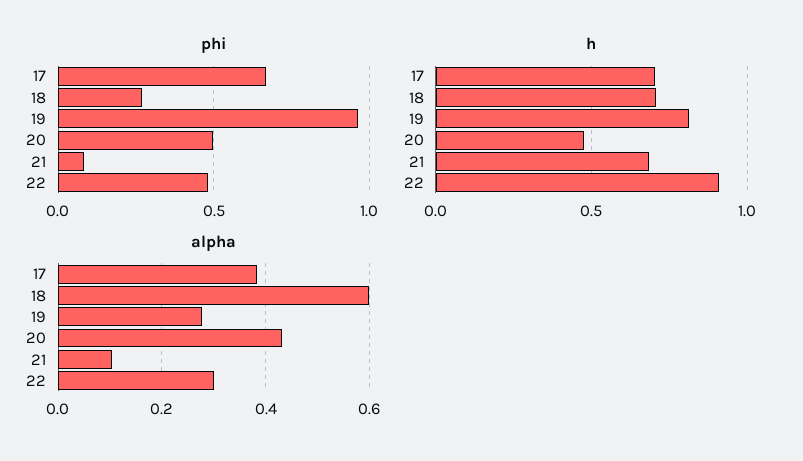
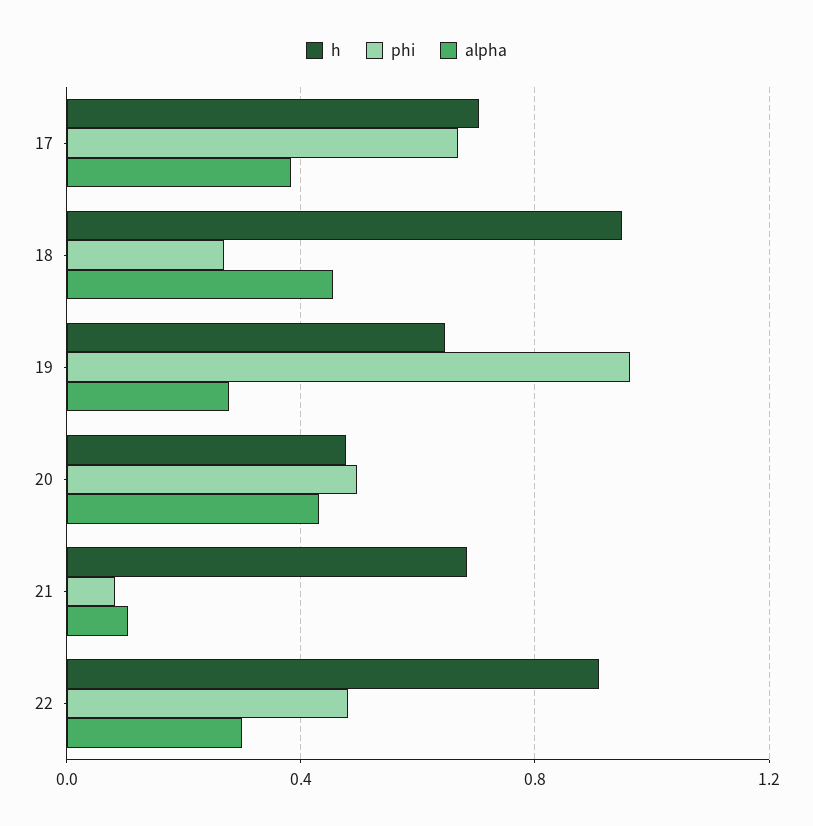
h, 18: 0.7 -> 0.95
h, 19: 0.8 -> 0.65
alpha, 18: 0.6 -> 0.45

